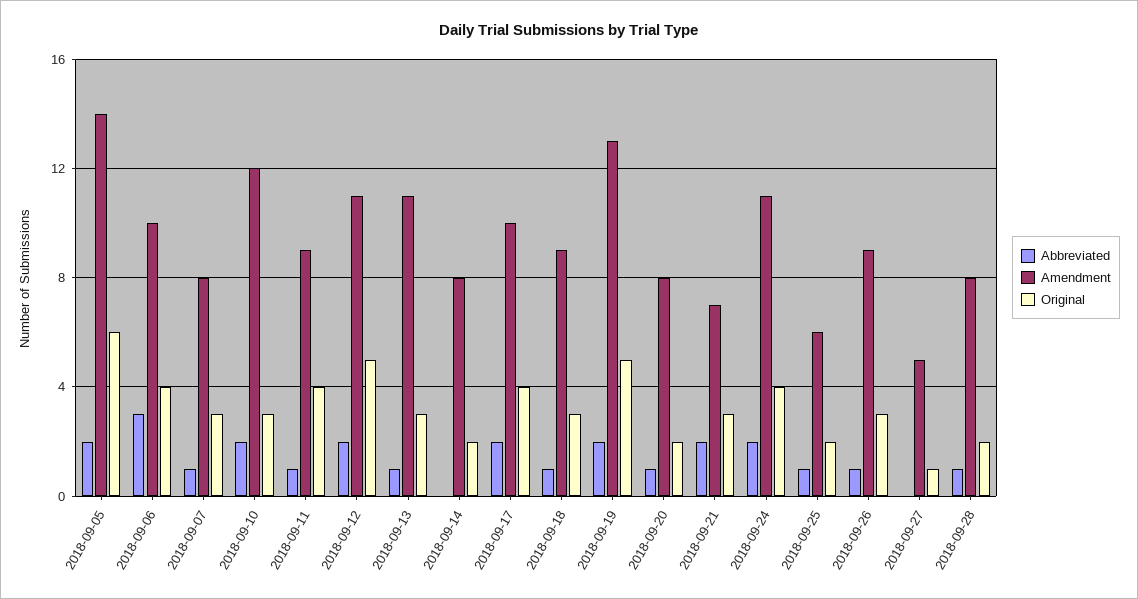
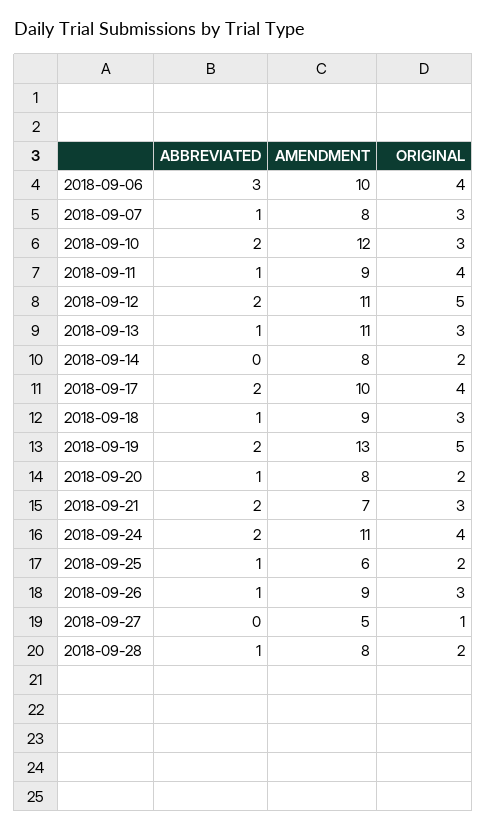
Abbreviated, 2018-09-05: 2 -> none
Amendment, 2018-09-05: 14 -> none
Original, 2018-09-05: 6 -> none

